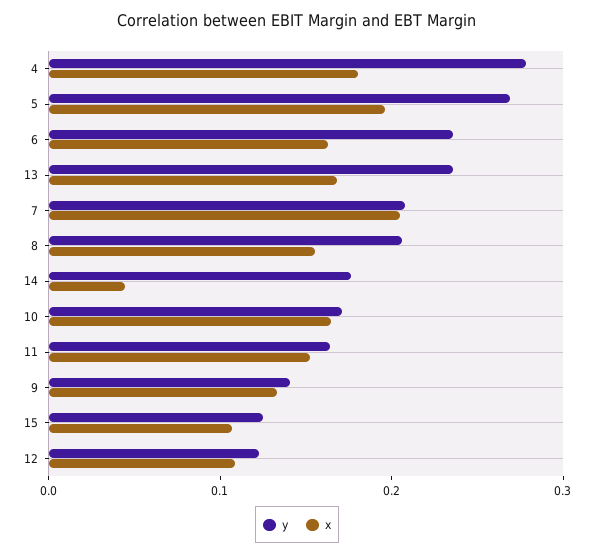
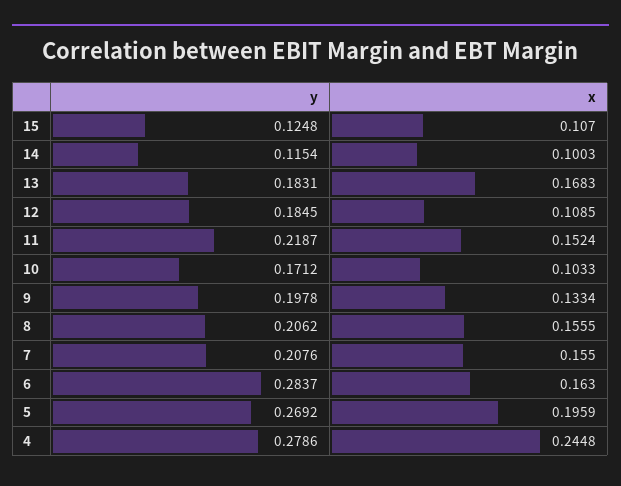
x, 4: 0.18 -> 0.2448
y, 6: 0.24 -> 0.2837
y, 13: 0.24 -> 0.1831
x, 7: 0.2 -> 0.155
y, 14: 0.18 -> 0.1154
x, 14: 0.04 -> 0.1003
x, 10: 0.16 -> 0.1033
y, 11: 0.16 -> 0.2187
y, 9: 0.14 -> 0.1978
y, 12: 0.12 -> 0.1845

